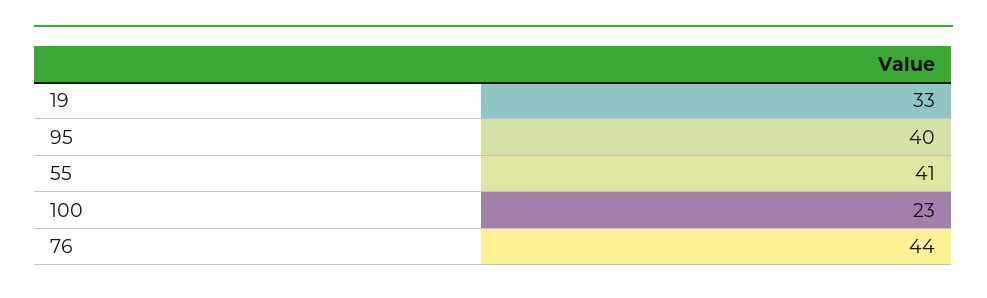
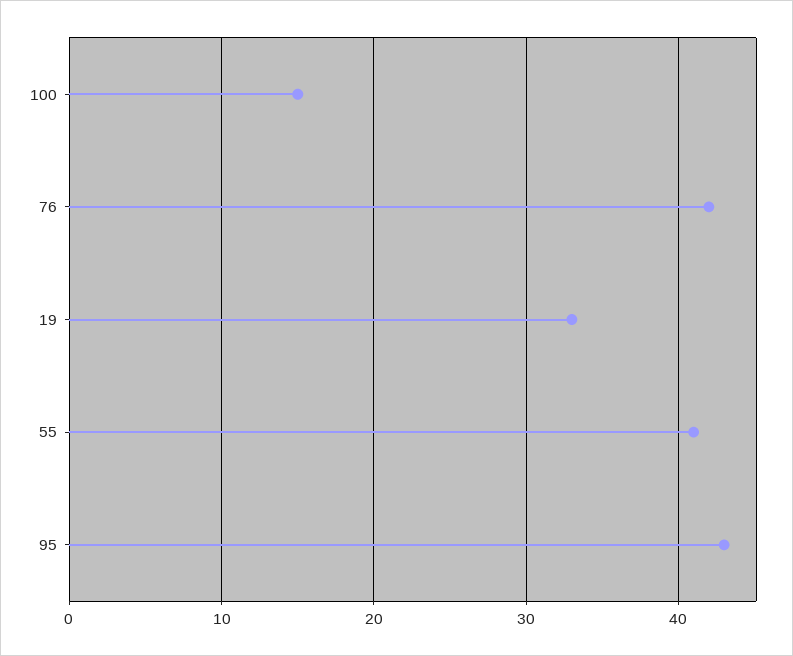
95: 40 -> 43
100: 23 -> 15
76: 44 -> 42

